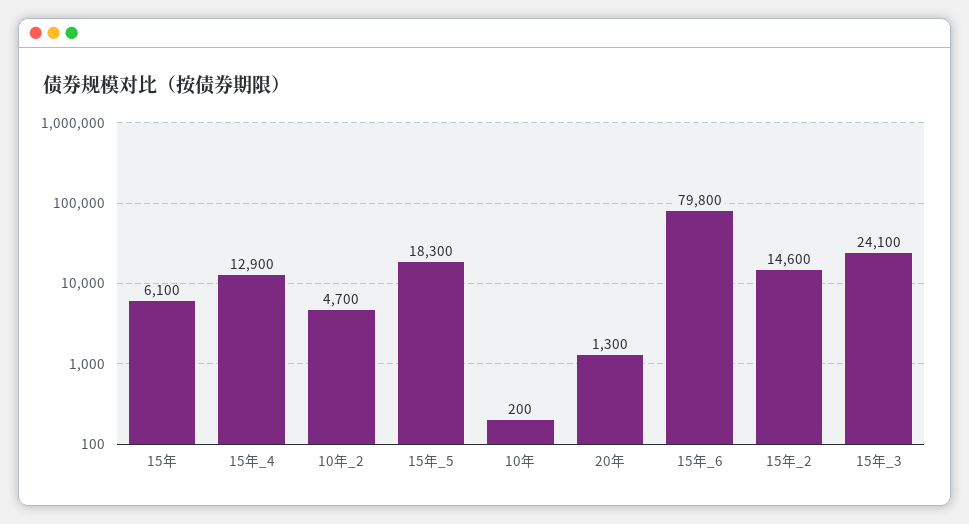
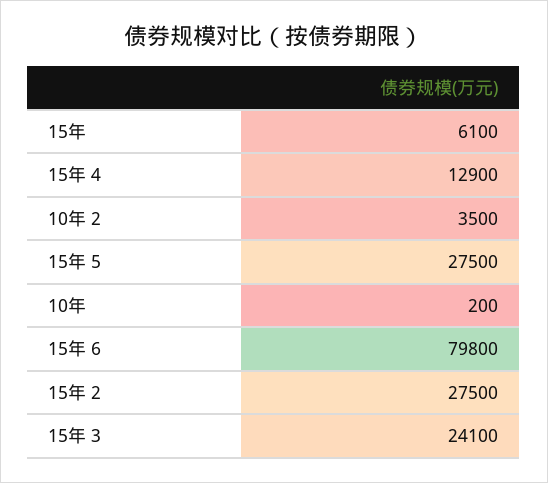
10年_2: 4700 -> 3500
15年_5: 18300 -> 27500
20年: 1300 -> none
15年_2: 14600 -> 27500

